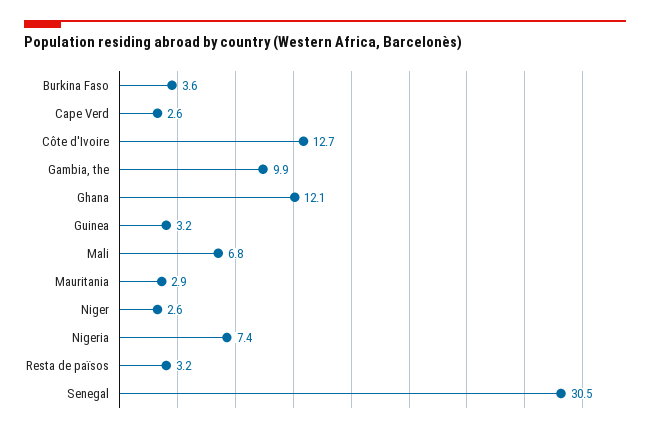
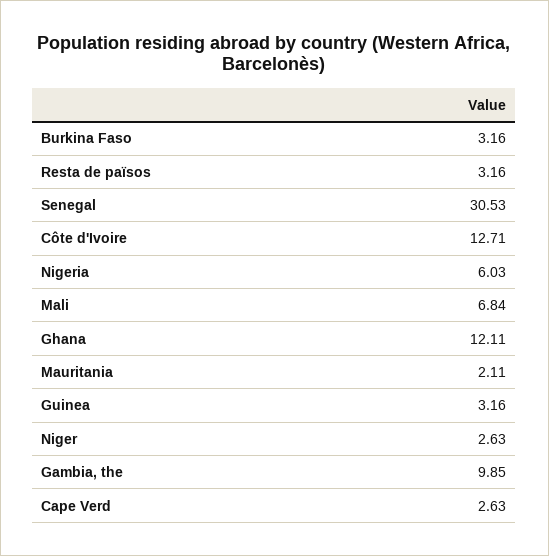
Burkina Faso: 3.6 -> 3.16
Mauritania: 2.9 -> 2.11
Nigeria: 7.4 -> 6.03

